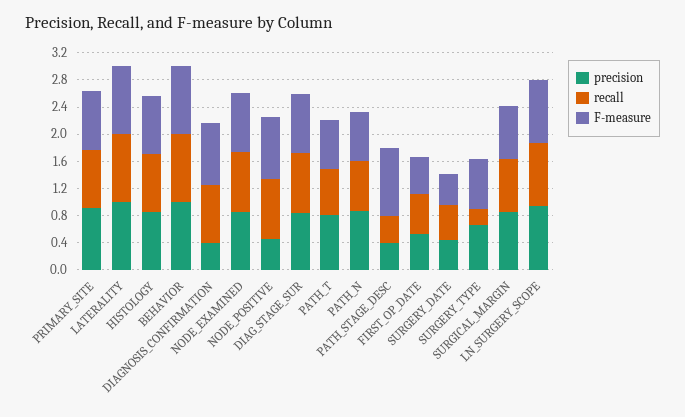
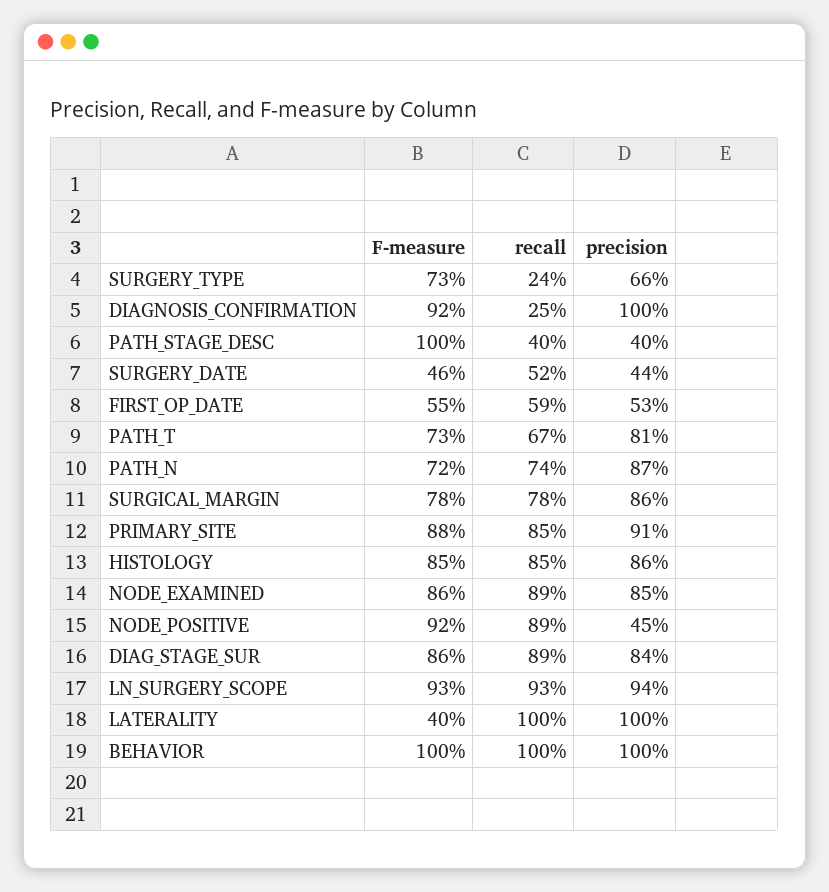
F-measure, LATERALITY: 1 -> 0.4
precision, DIAGNOSIS_CONFIRMATION: 0.4 -> 1
recall, DIAGNOSIS_CONFIRMATION: 0.8 -> 0.25

